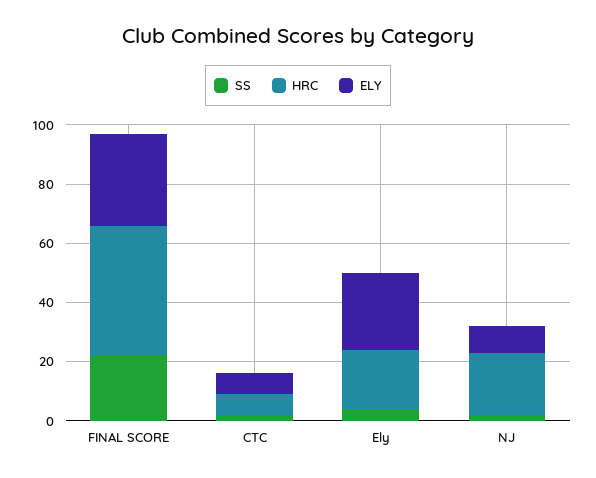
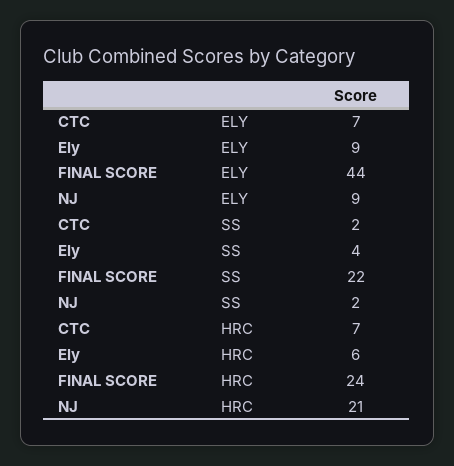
HRC, FINAL SCORE: 45 -> 24
ELY, FINAL SCORE: 30 -> 44
HRC, Ely: 20 -> 6
ELY, Ely: 25 -> 9

